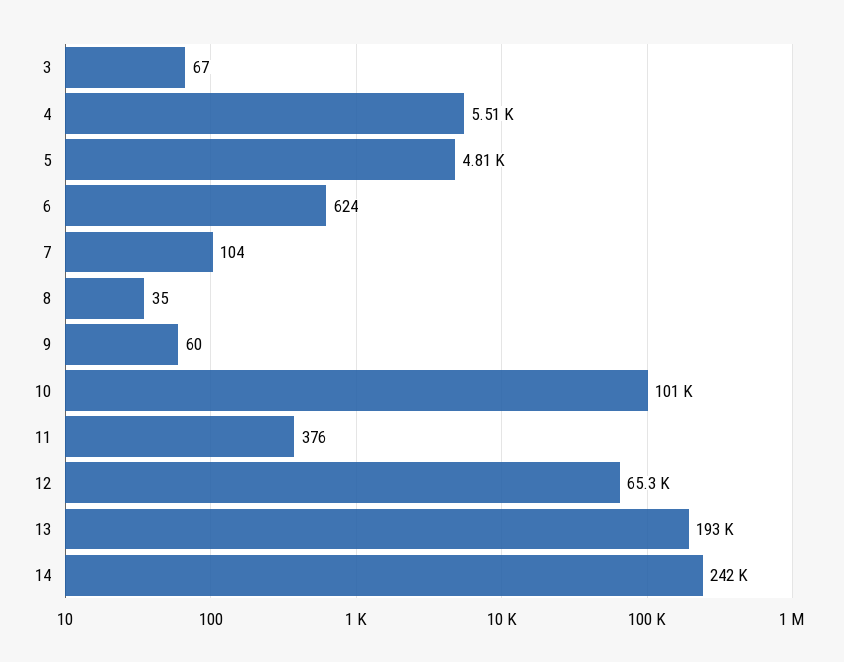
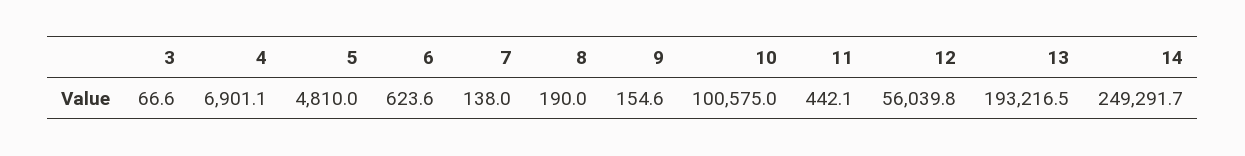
4: 5510 -> 6901.1
7: 104 -> 138
8: 35 -> 190
9: 60 -> 154.6
11: 376 -> 442.1
12: 65300 -> 56039.8
14: 242000 -> 249291.7

